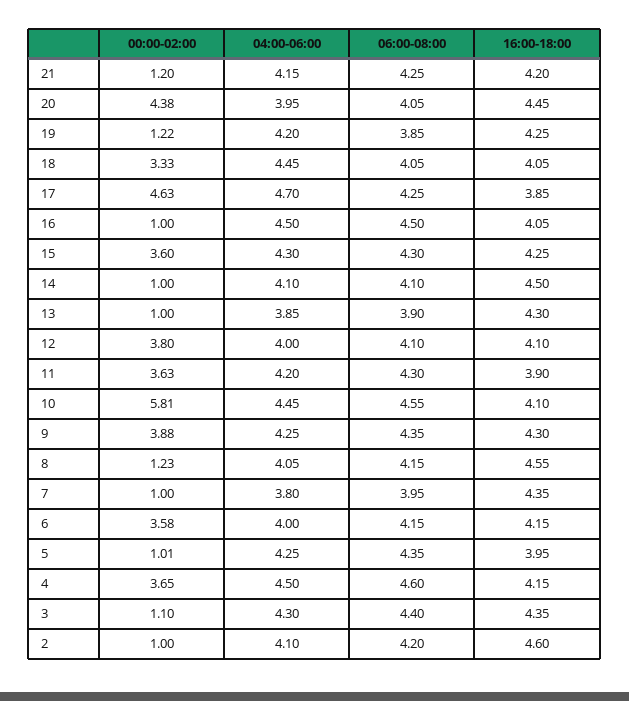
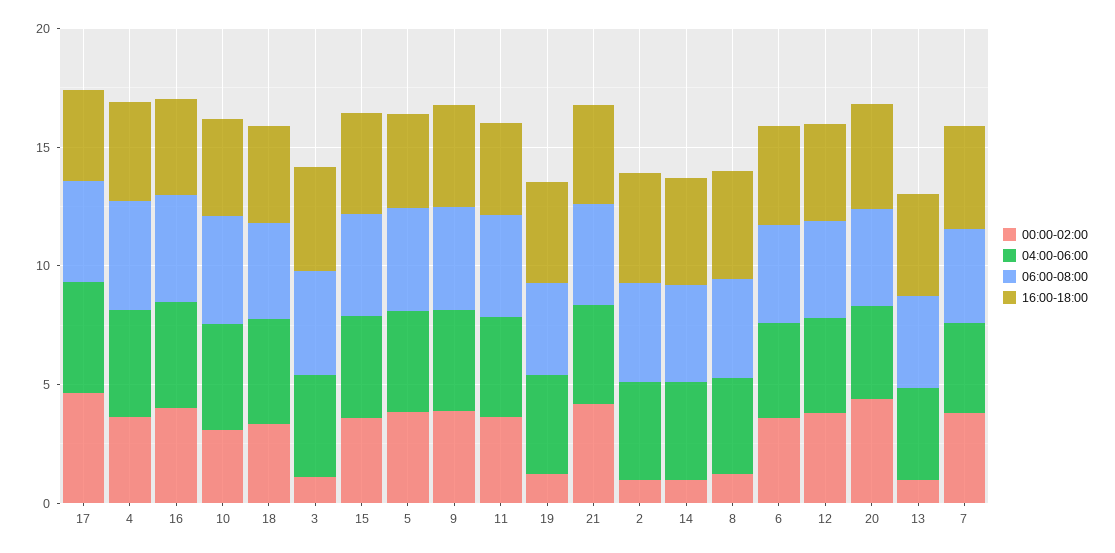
00:00-02:00, 21: 1.2 -> 4
00:00-02:00, 16: 1 -> 4
00:00-02:00, 10: 5.81 -> 3
00:00-02:00, 7: 1 -> 4
00:00-02:00, 5: 1.01 -> 4

